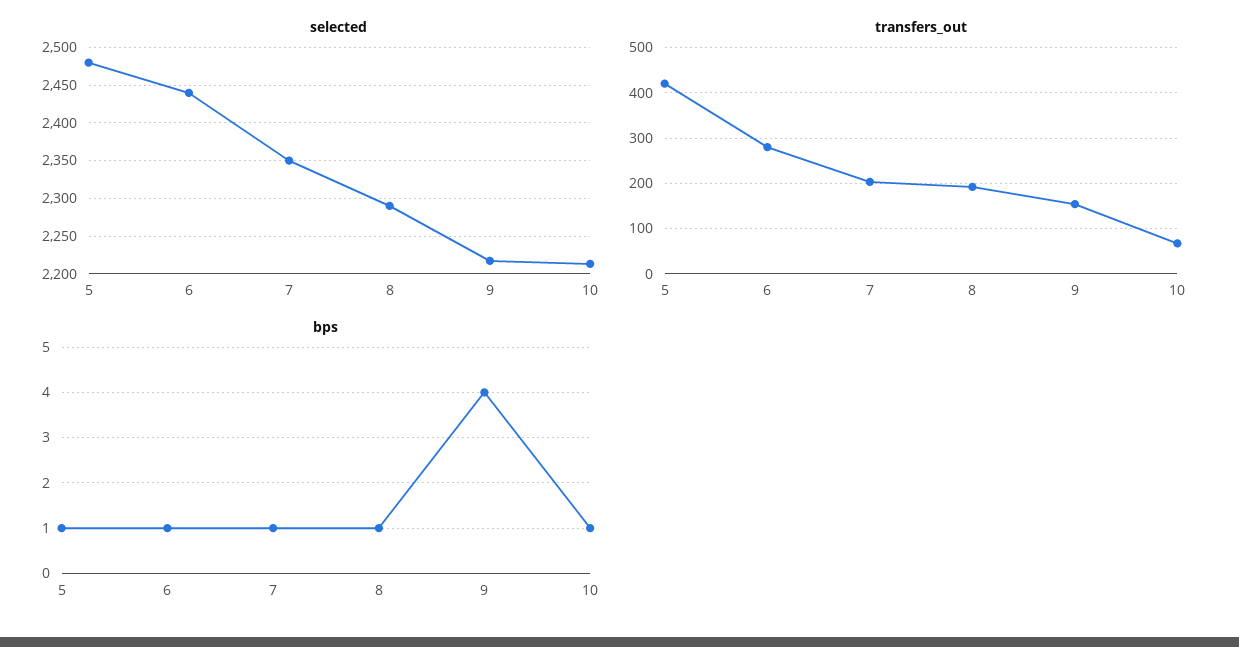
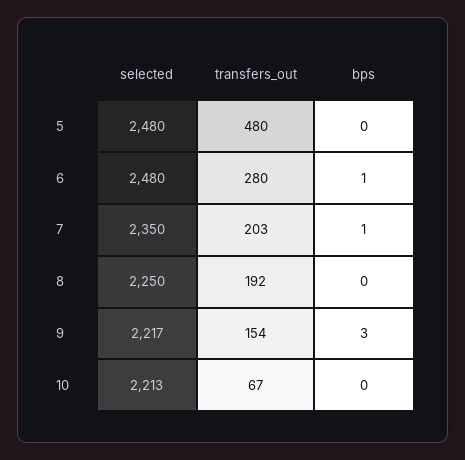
selected, 6: 2440 -> 2480
selected, 8: 2290 -> 2250
transfers_out, 5: 420 -> 480
bps, 5: 1 -> 0
bps, 8: 1 -> 0
bps, 9: 4 -> 3
bps, 10: 1 -> 0

